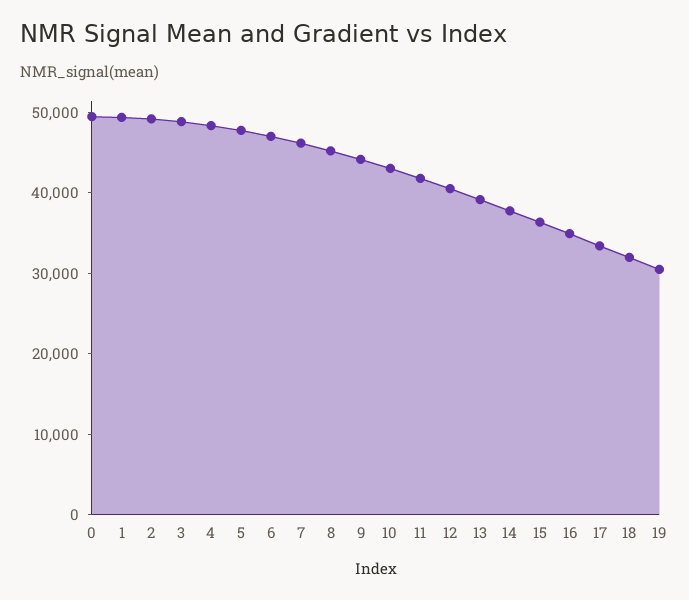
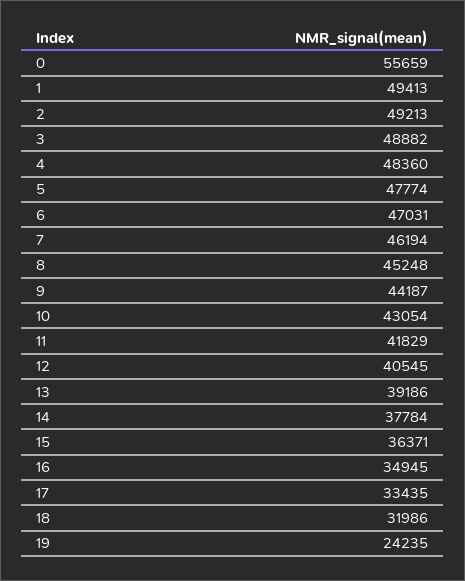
0: 50000 -> 55659
19: 30000 -> 24235

